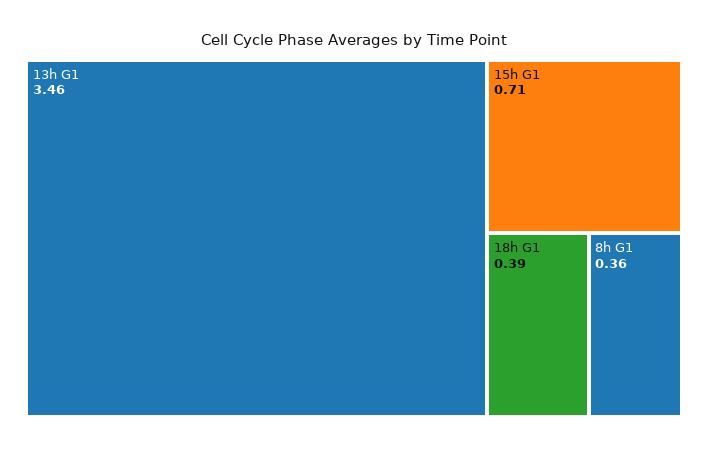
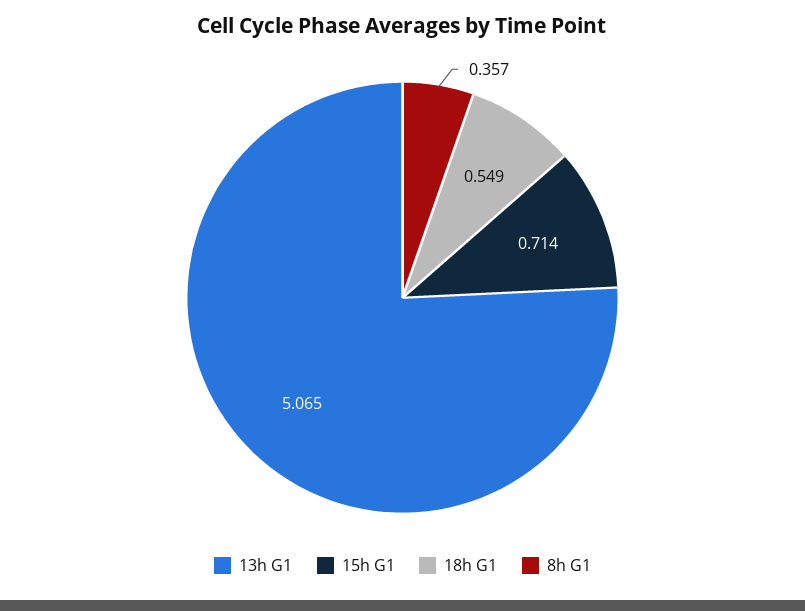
13h G1: 3.46 -> 5.065
18h G1: 0.39 -> 0.549

